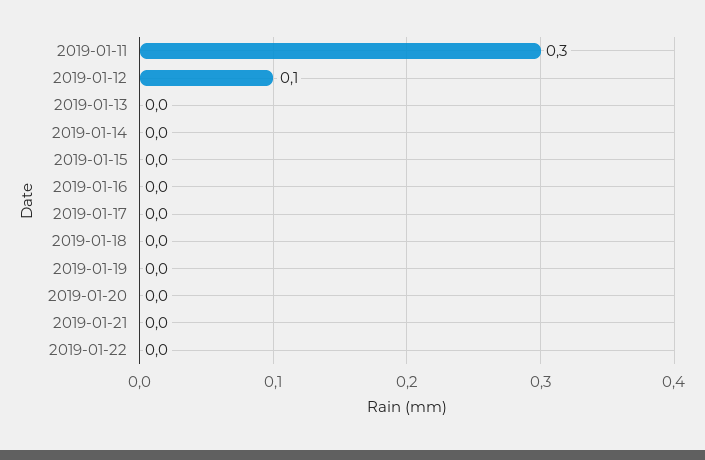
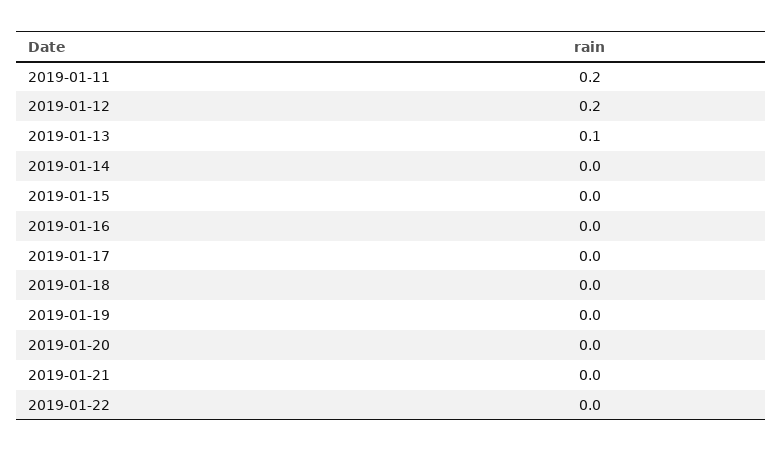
2019-01-11: 0.3 -> 0.2
2019-01-12: 0.1 -> 0.2
2019-01-13: 0 -> 0.1

